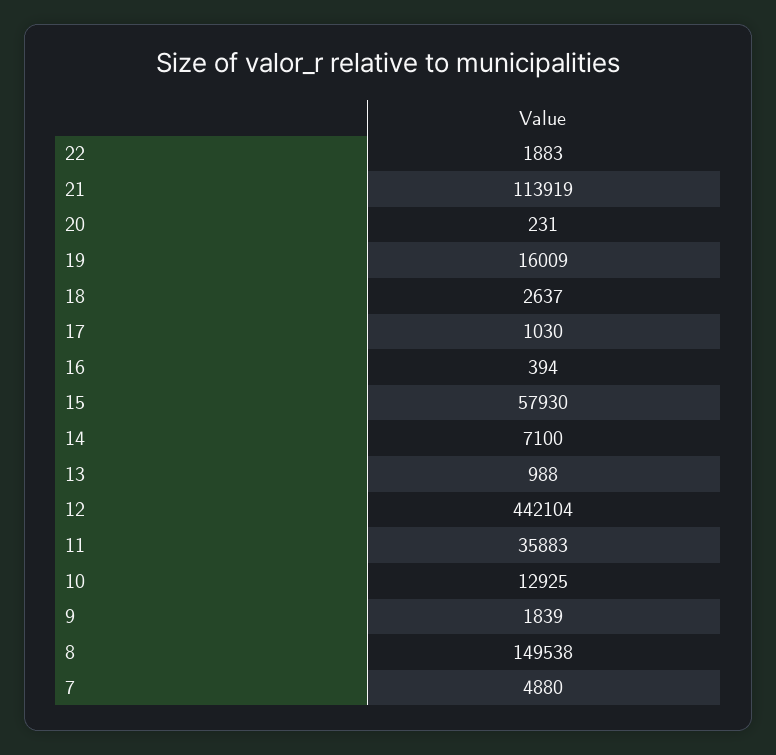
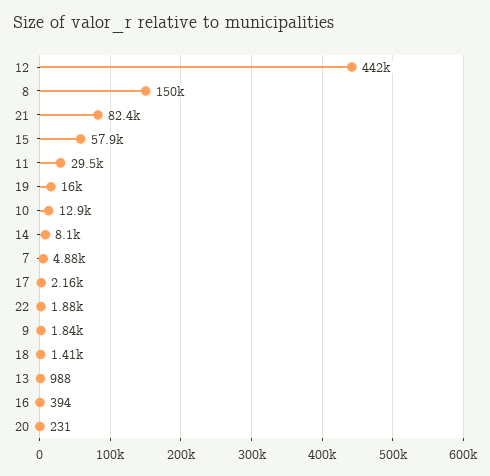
21: 113919 -> 82400
18: 2637 -> 1410
17: 1030 -> 2160
14: 7100 -> 8100
11: 35883 -> 29500

